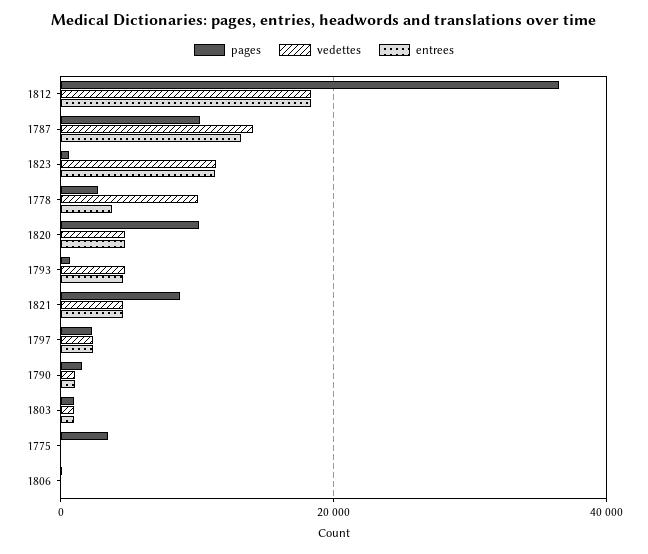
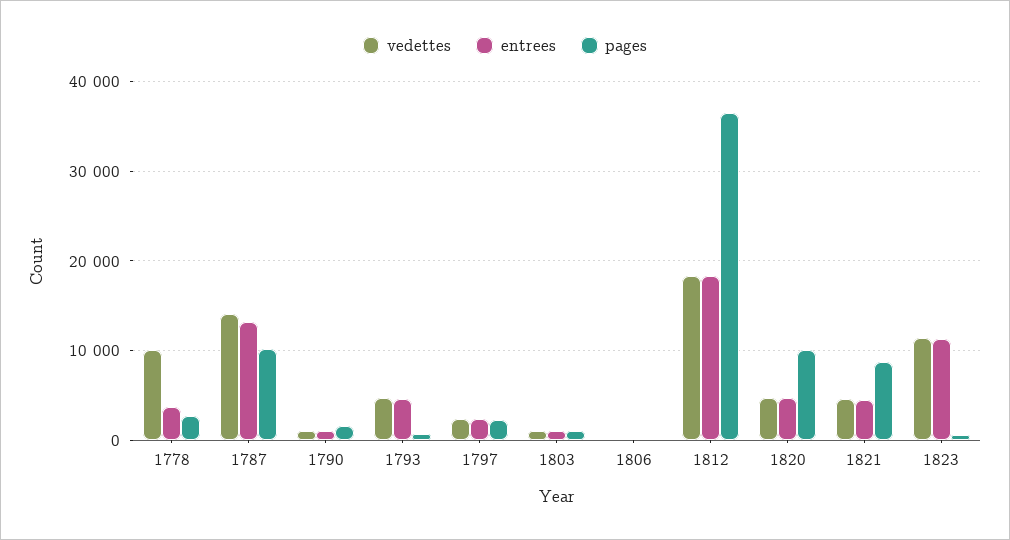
pages, 1775: 4000 -> none
vedettes, 1775: 0 -> none
entrees, 1775: 0 -> none

